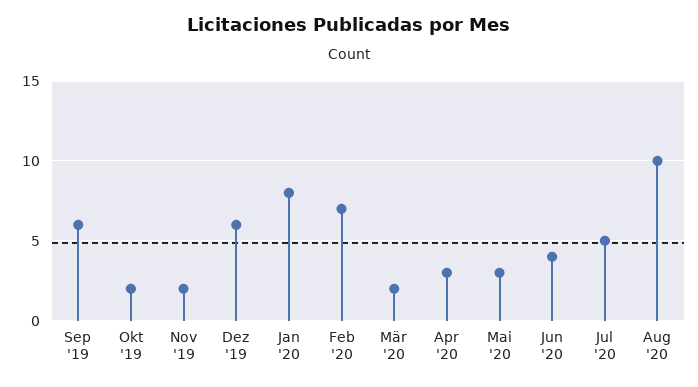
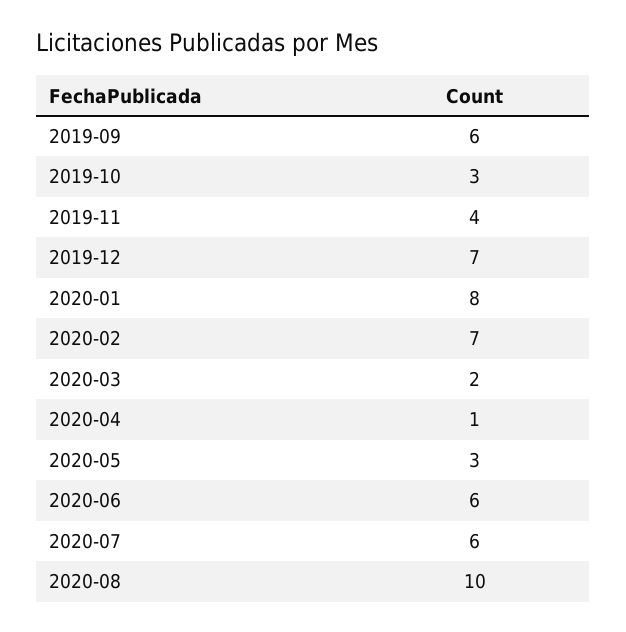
Okt '19: 2 -> 3
Nov '19: 2 -> 4
Dez '19: 6 -> 7
Apr '20: 3 -> 1
Jun '20: 4 -> 6
Jul '20: 5 -> 6

